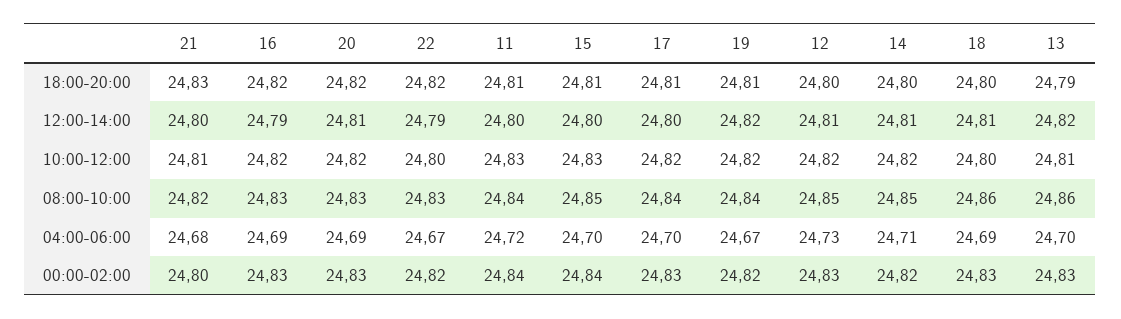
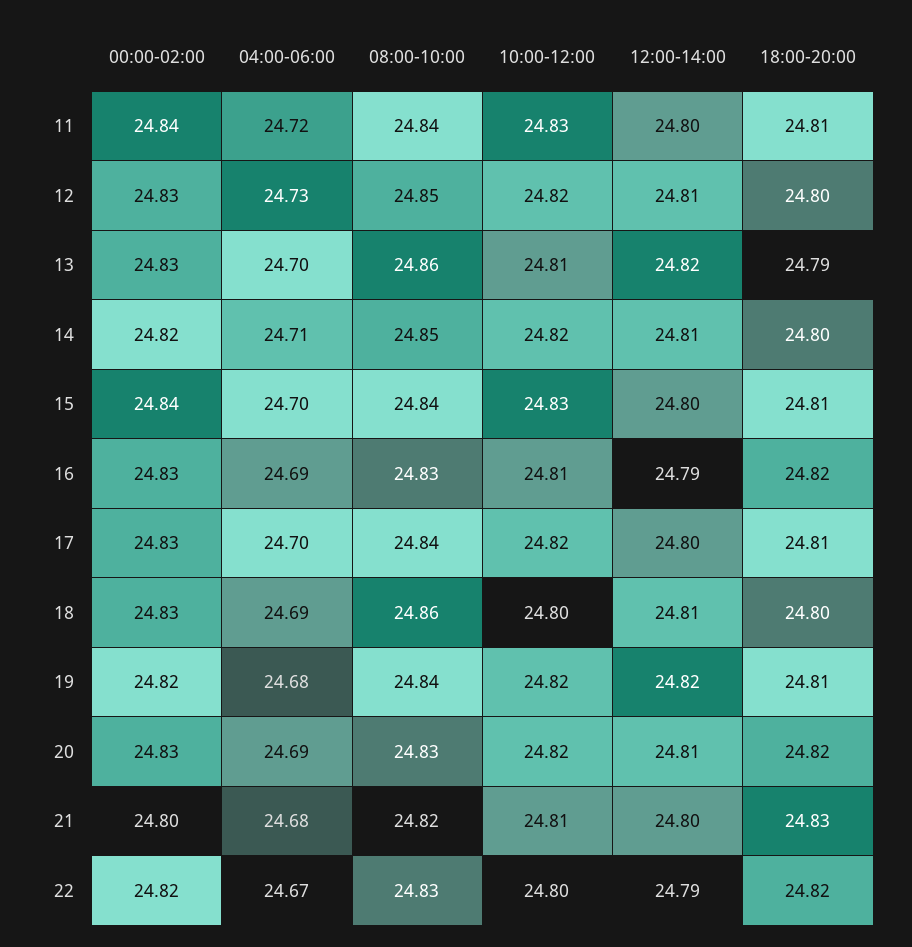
16, 10:00-12:00: 24.82 -> 24.81
15, 08:00-10:00: 24.85 -> 24.84
19, 04:00-06:00: 24.67 -> 24.68

